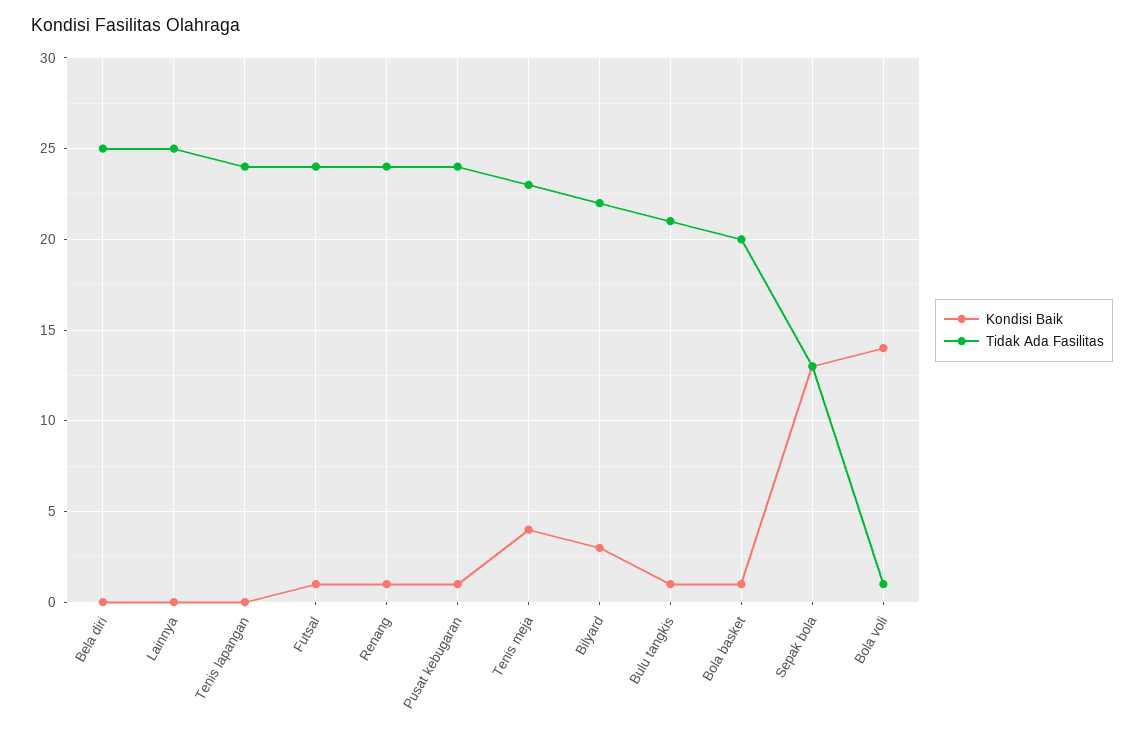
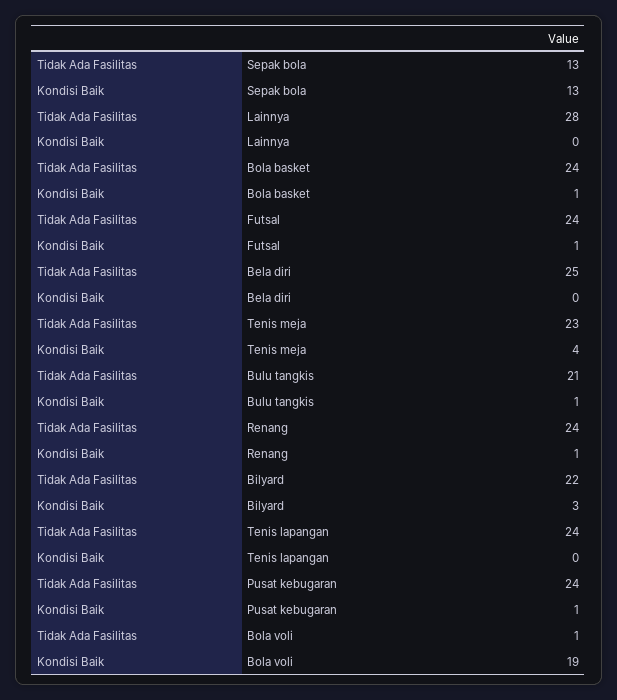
Tidak Ada Fasilitas, Lainnya: 25 -> 28
Tidak Ada Fasilitas, Bola basket: 20 -> 24
Kondisi Baik, Bola voli: 14 -> 19

